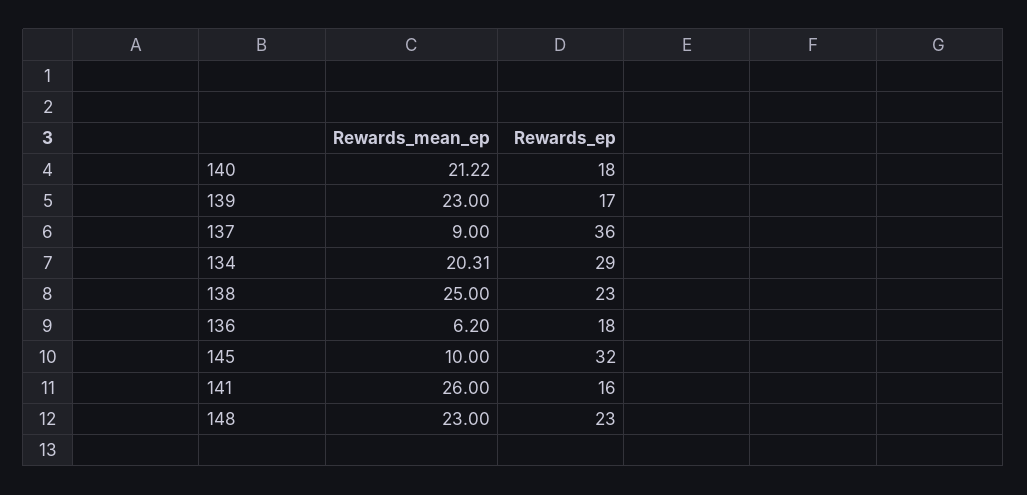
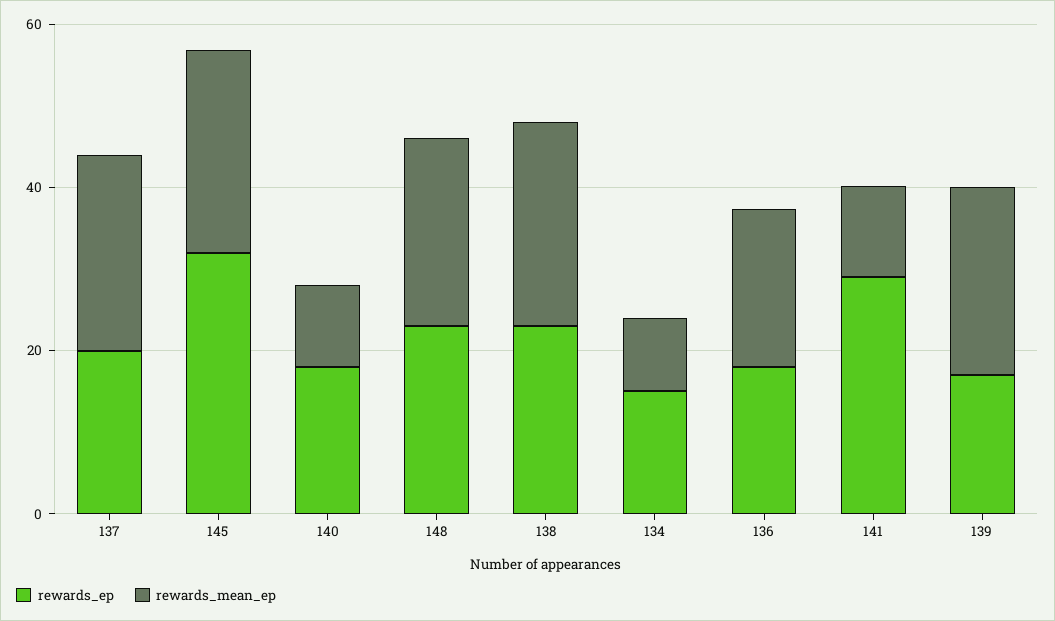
Rewards_mean_ep, 140: 21.22 -> 10
Rewards_mean_ep, 137: 9 -> 25
Rewards_ep, 137: 36 -> 20
Rewards_mean_ep, 134: 20.31 -> 10
Rewards_ep, 134: 29 -> 15
Rewards_mean_ep, 136: 6.2 -> 20
Rewards_mean_ep, 145: 10 -> 25
Rewards_mean_ep, 141: 26 -> 10
Rewards_ep, 141: 16 -> 30

